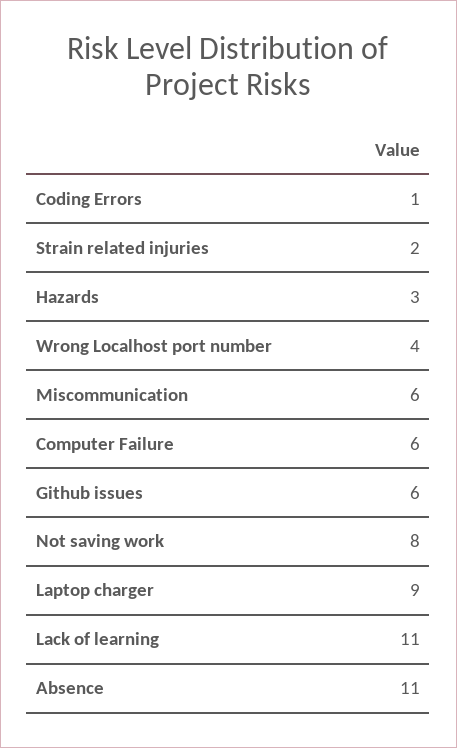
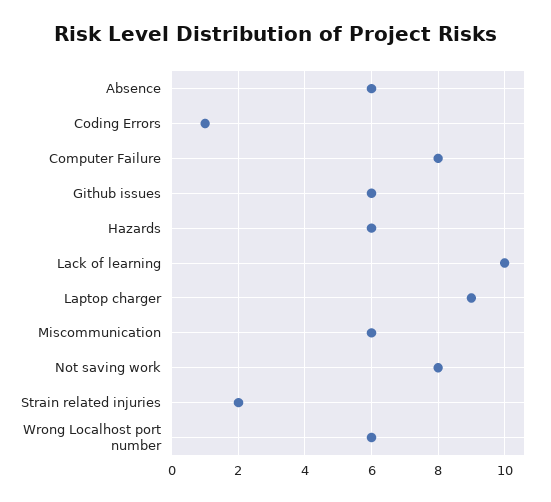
Hazards: 3 -> 6
Wrong Localhost port number: 4 -> 6
Computer Failure: 6 -> 8
Lack of learning: 11 -> 10
Absence: 11 -> 6

